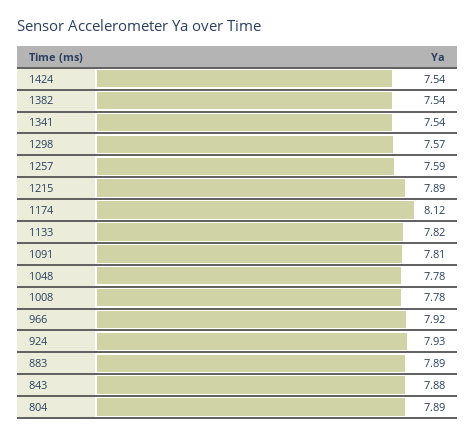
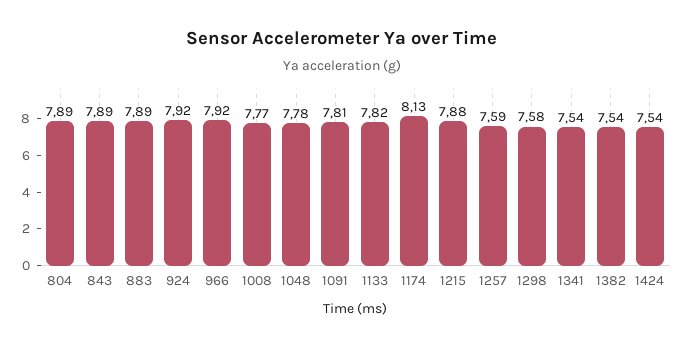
1298: 7.57 -> 7.58
1215: 7.89 -> 7.88
1174: 8.12 -> 8.13
1008: 7.78 -> 7.77
924: 7.93 -> 7.92
843: 7.88 -> 7.89

